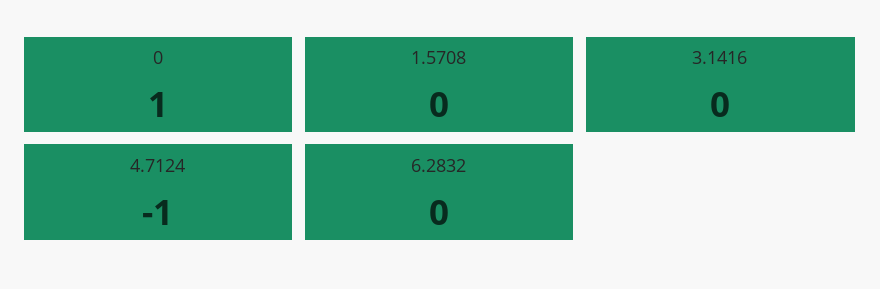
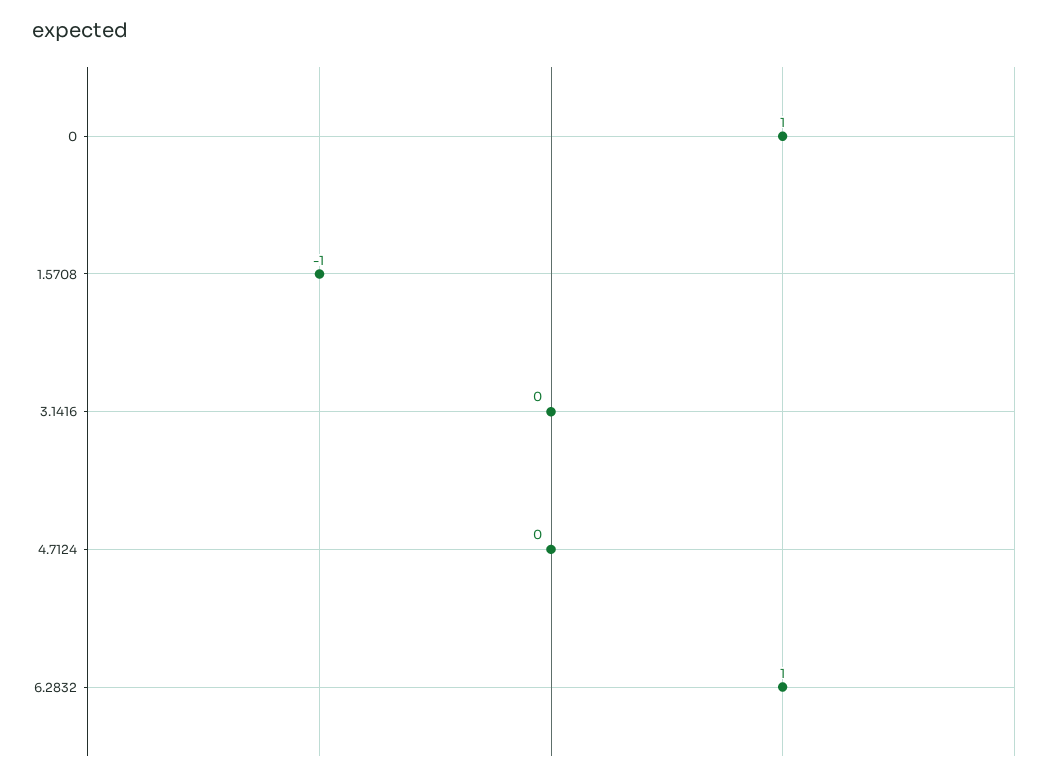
1.5708: 0 -> -1
4.7124: -1 -> 0
6.2832: 0 -> 1

